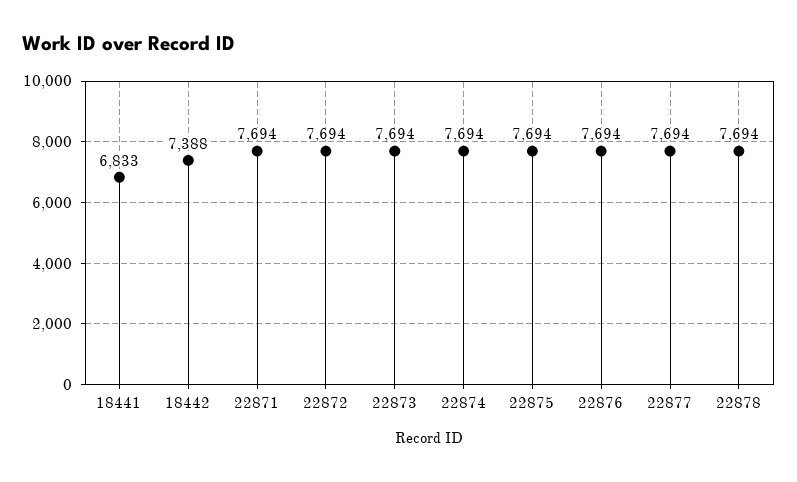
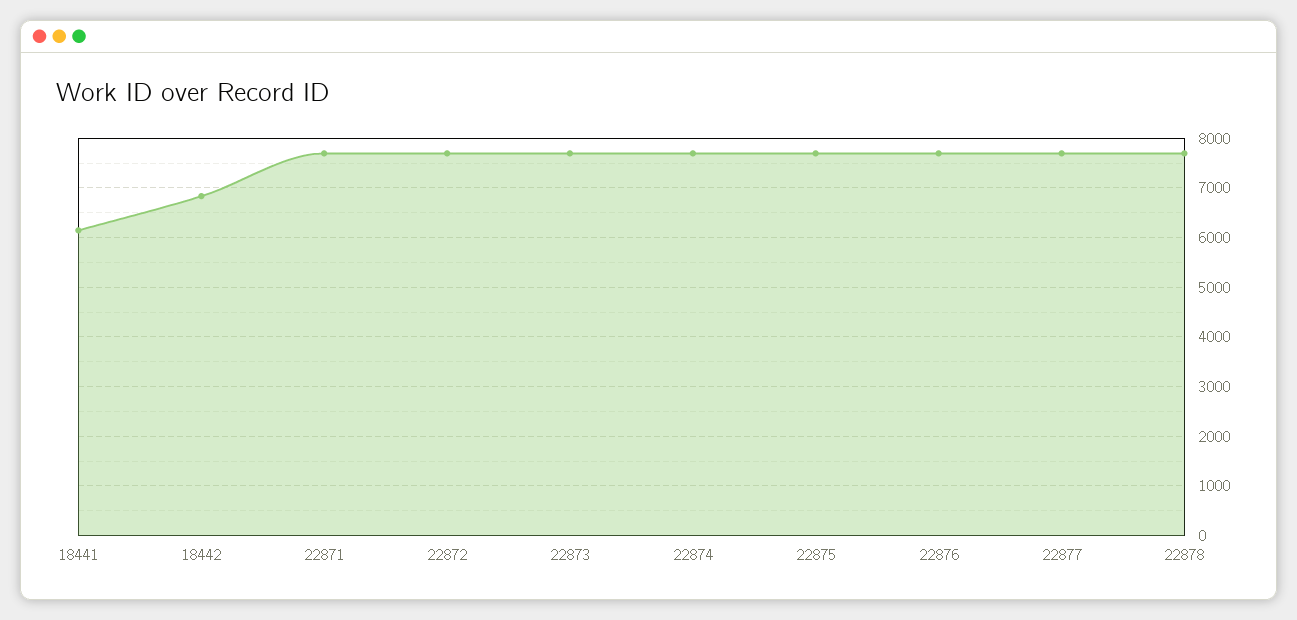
18441: 6833 -> 6200
18442: 7388 -> 6800

